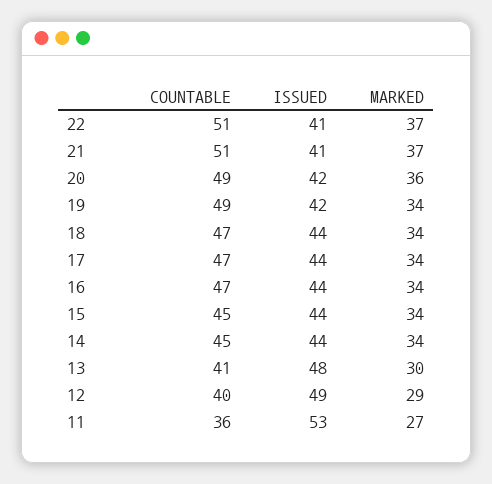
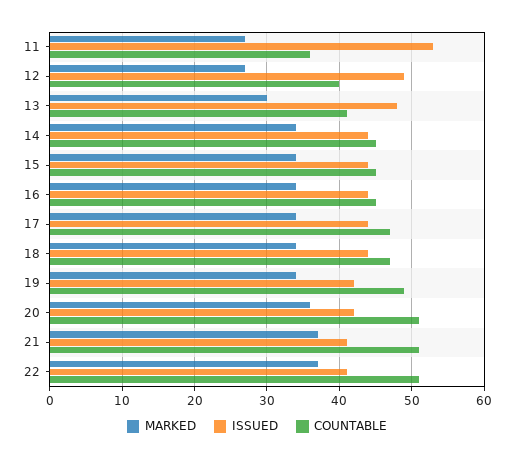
COUNTABLE, 20: 49 -> 51
COUNTABLE, 16: 47 -> 45
MARKED, 12: 29 -> 27

